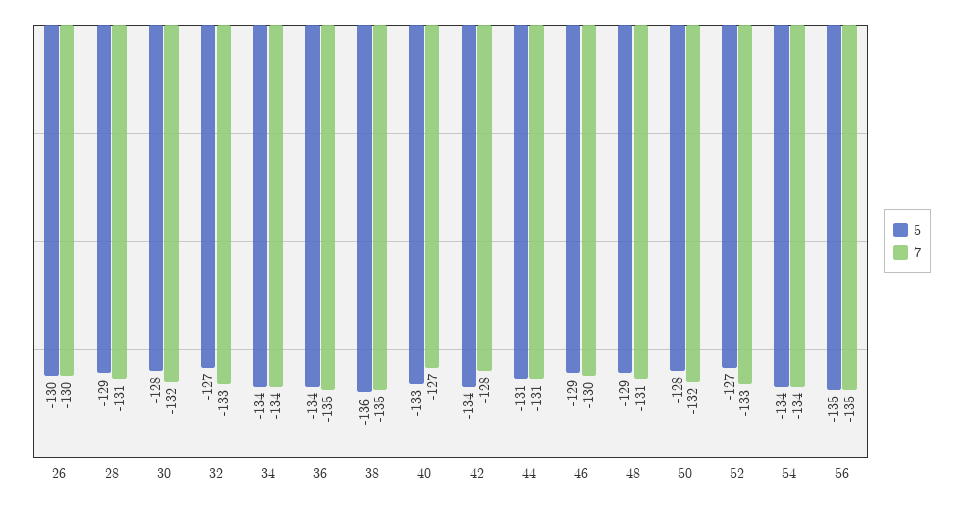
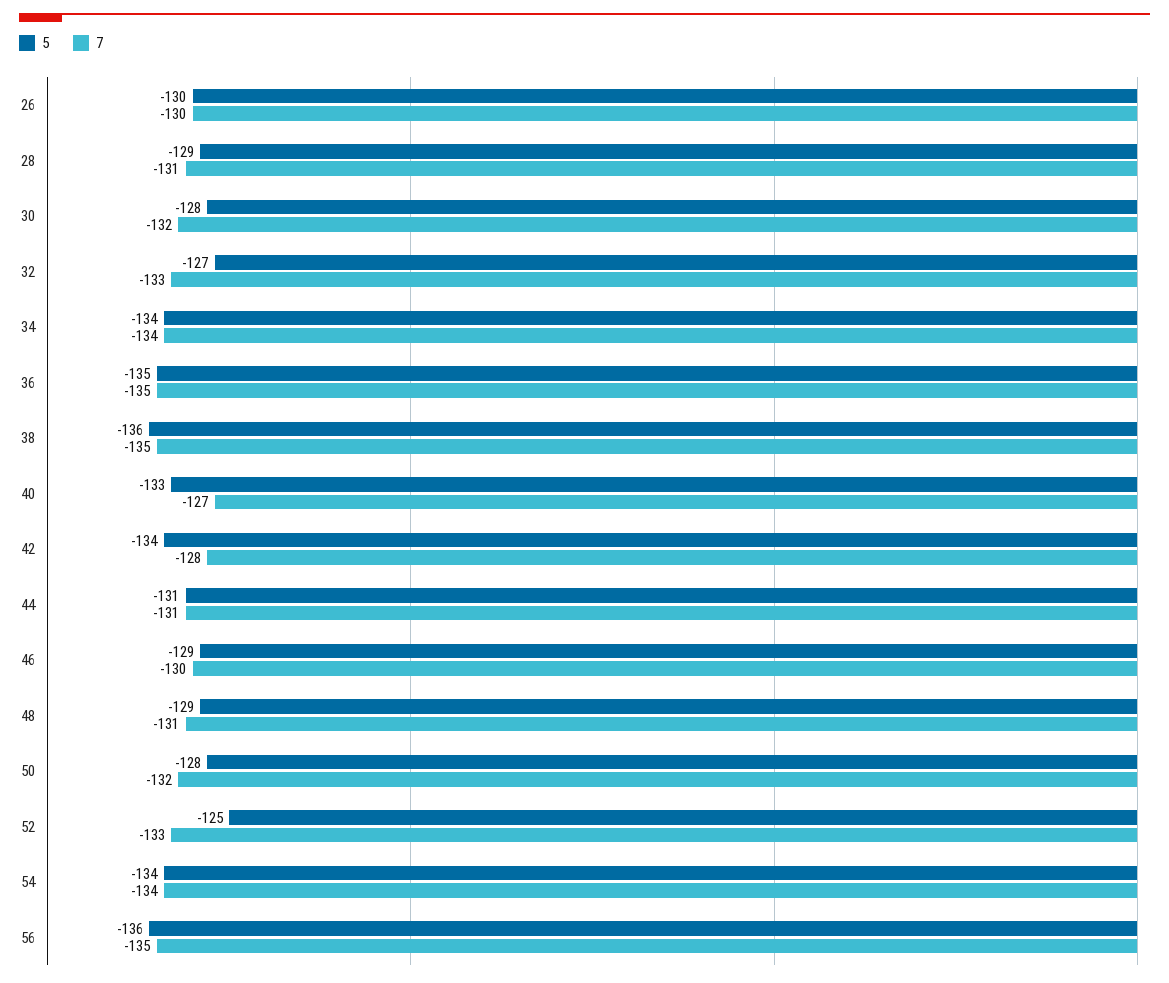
5, 36: -134 -> -135
5, 52: -127 -> -125
5, 56: -135 -> -136

